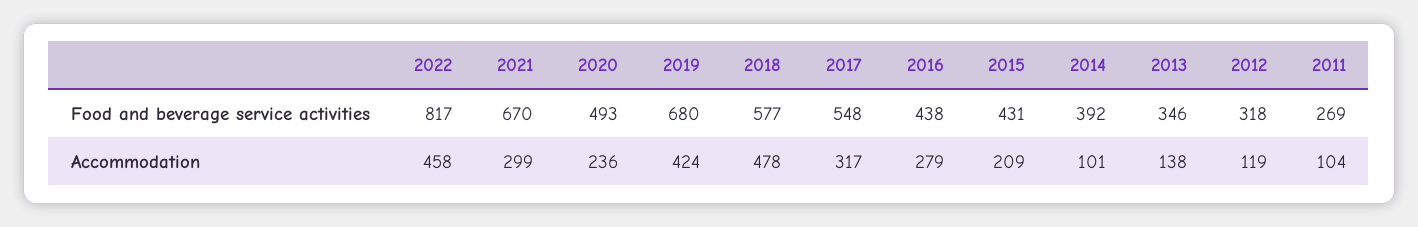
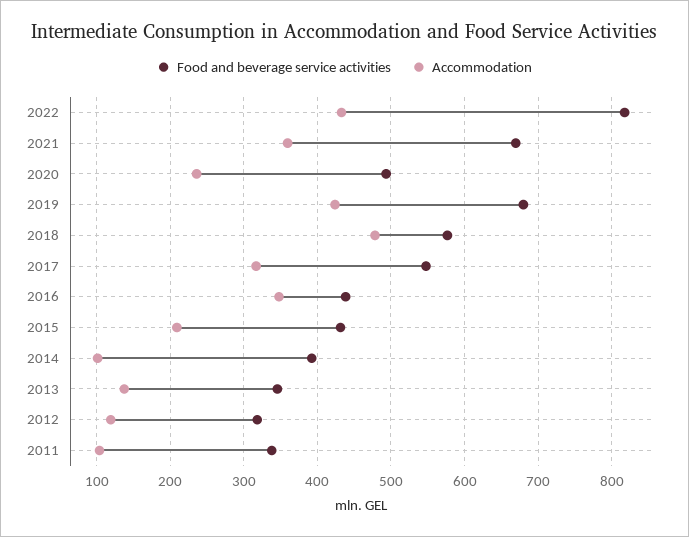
Food and beverage service activities, 2011: 269 -> 340
Accommodation, 2022: 458 -> 430
Accommodation, 2021: 299 -> 360
Accommodation, 2016: 279 -> 350

